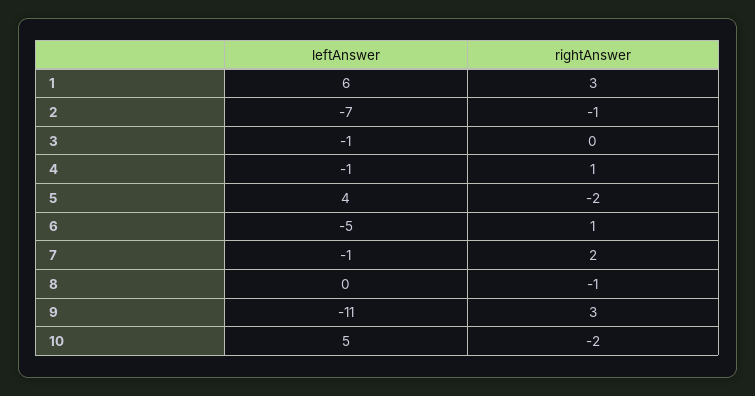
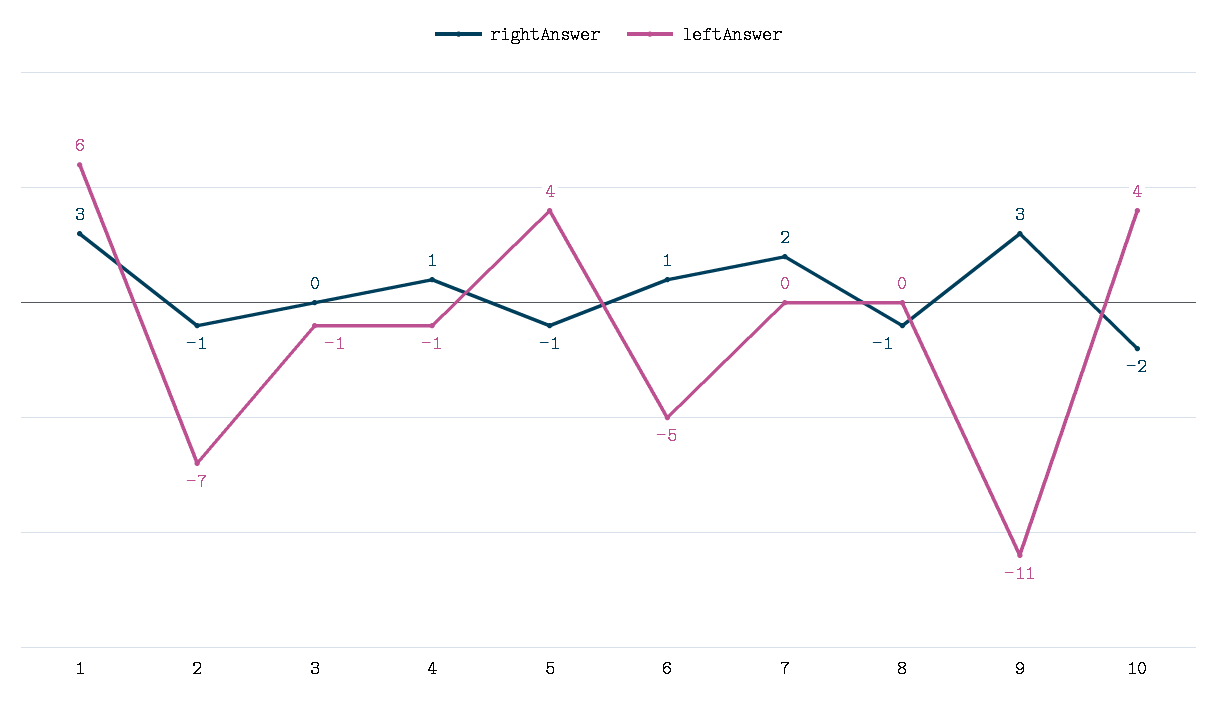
rightAnswer, 5: -2 -> -1
leftAnswer, 7: -1 -> 0
leftAnswer, 10: 5 -> 4

